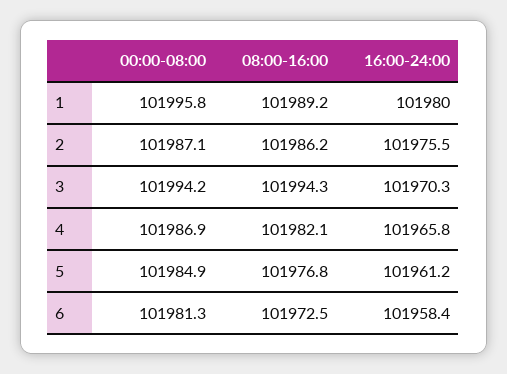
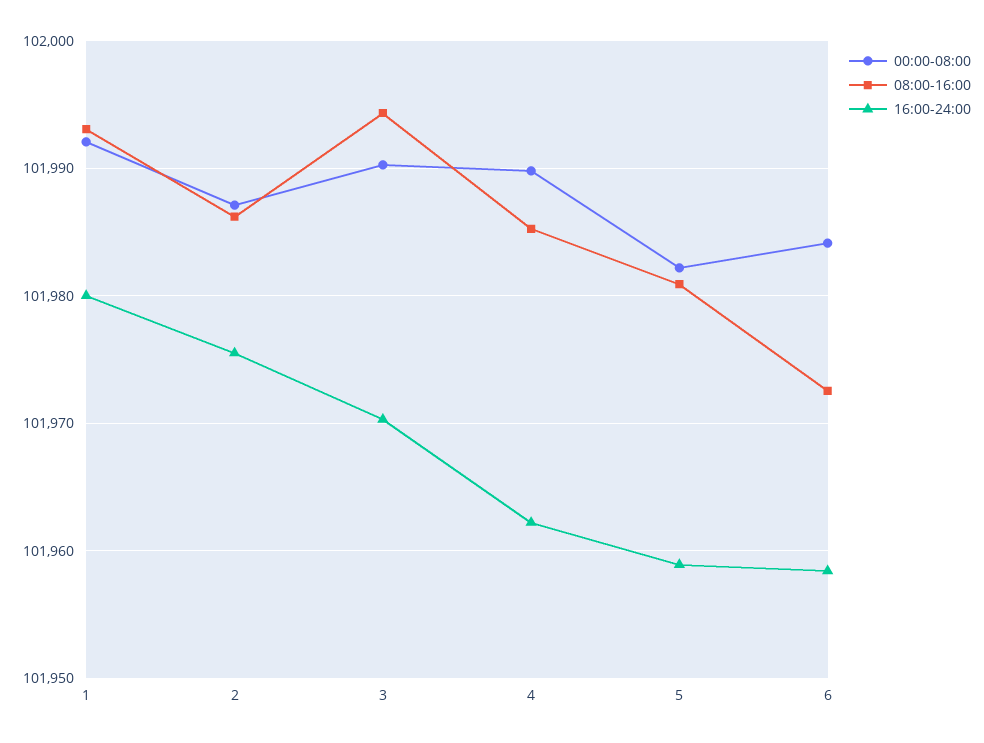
00:00-08:00, 1: 101995.8 -> 101992
08:00-16:00, 1: 101989.2 -> 101993
00:00-08:00, 3: 101994.2 -> 101990
00:00-08:00, 4: 101986.9 -> 101990
08:00-16:00, 4: 101982.1 -> 101985
16:00-24:00, 4: 101965.8 -> 101962
00:00-08:00, 5: 101984.9 -> 101982
08:00-16:00, 5: 101976.8 -> 101981
16:00-24:00, 5: 101961.2 -> 101959
00:00-08:00, 6: 101981.3 -> 101984

